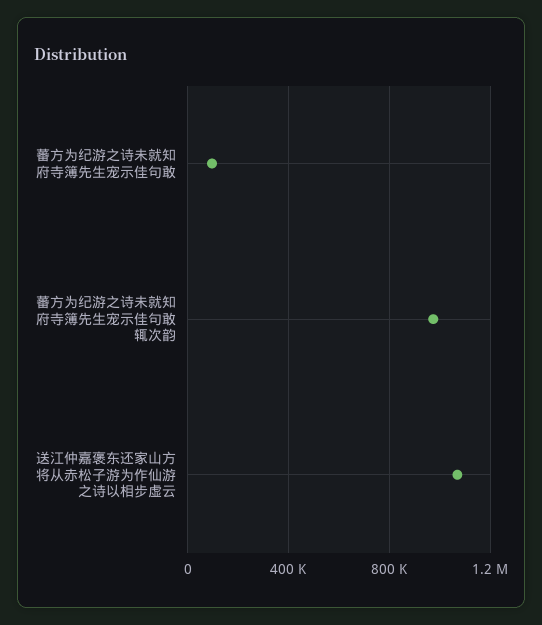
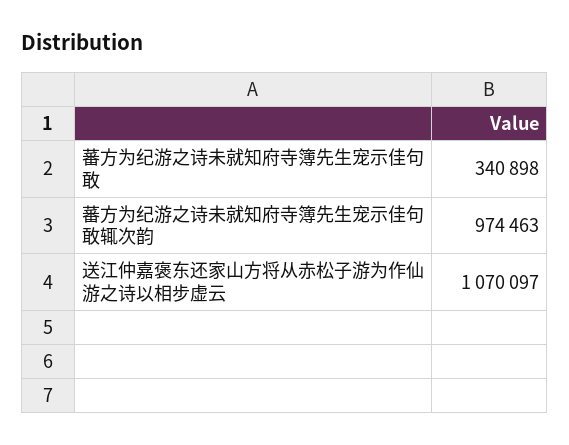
蕃方为纪游之诗未就知府寺簿先生宠示佳句敢: 100000 -> 340898

